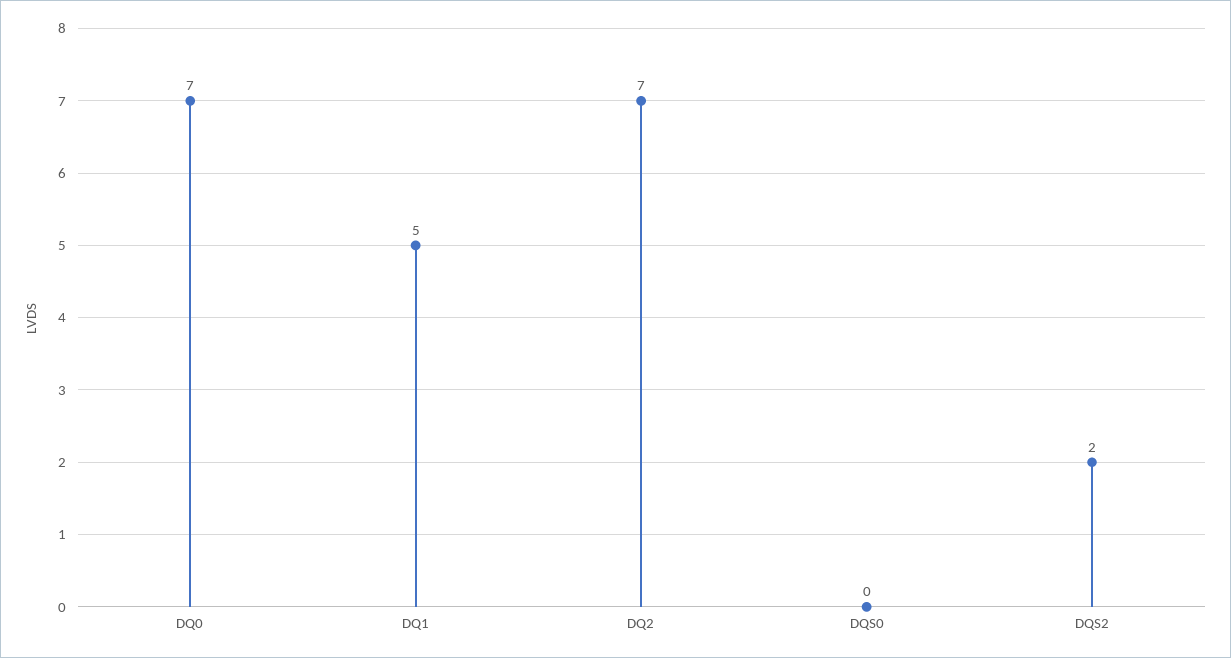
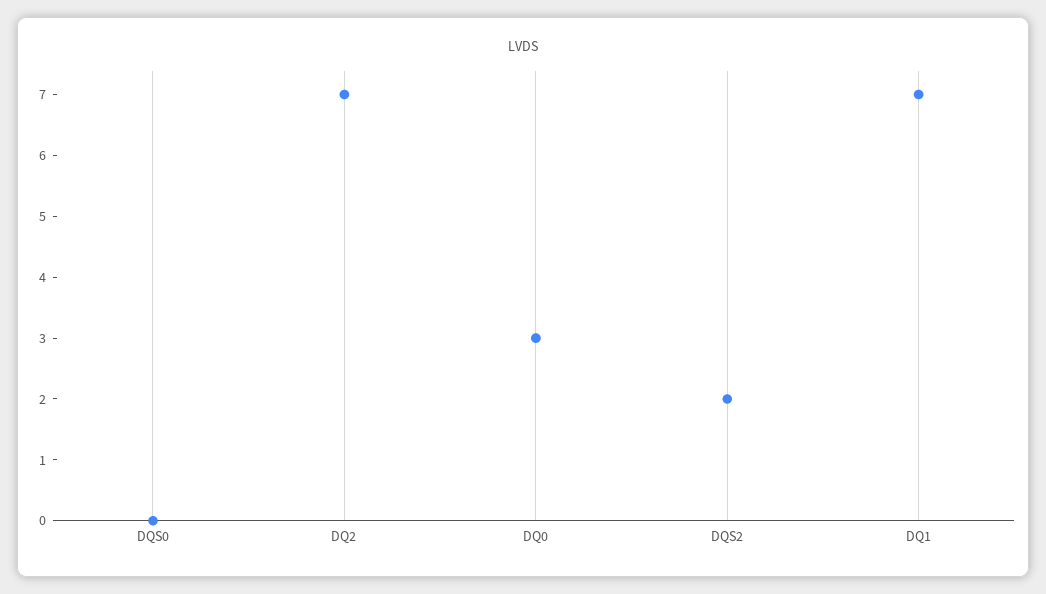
DQ0: 7 -> 3
DQ1: 5 -> 7

